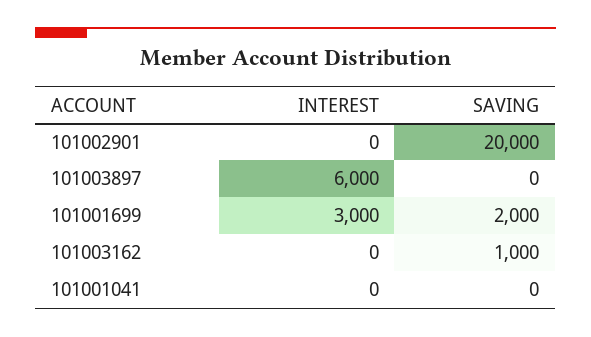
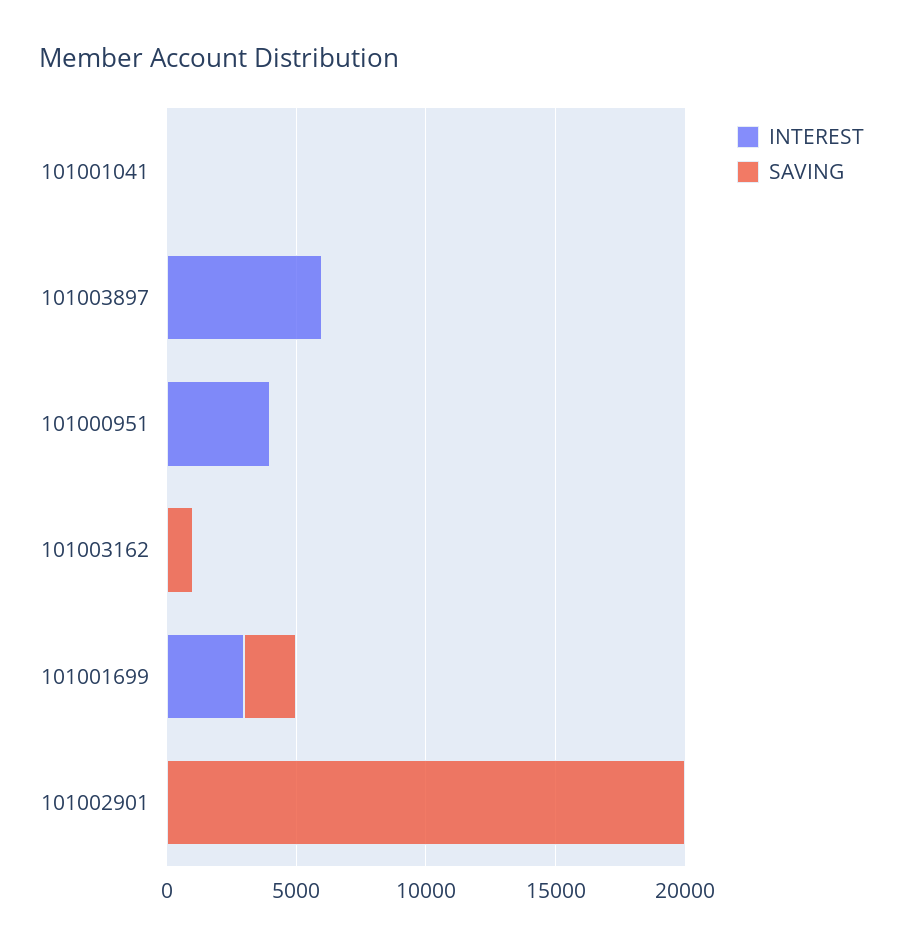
INTEREST, 101000951: none -> 4000
SAVING, 101000951: none -> 0

